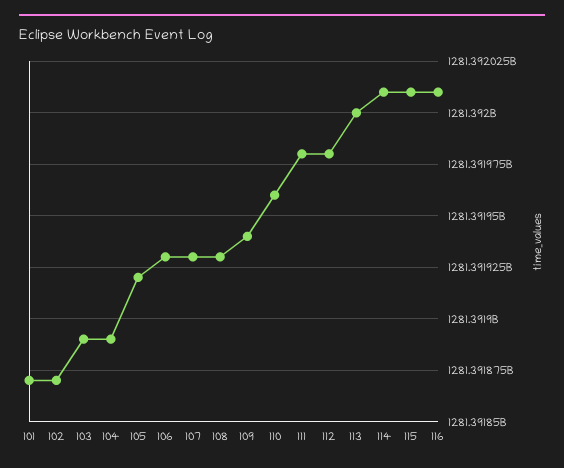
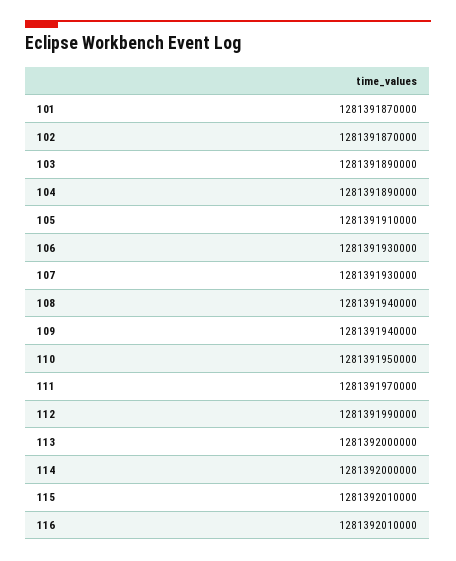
105: 1281391920000 -> 1281391910000
108: 1281391930000 -> 1281391940000
110: 1281391960000 -> 1281391950000
111: 1281391980000 -> 1281391970000
112: 1281391980000 -> 1281391990000
114: 1281392010000 -> 1281392000000

